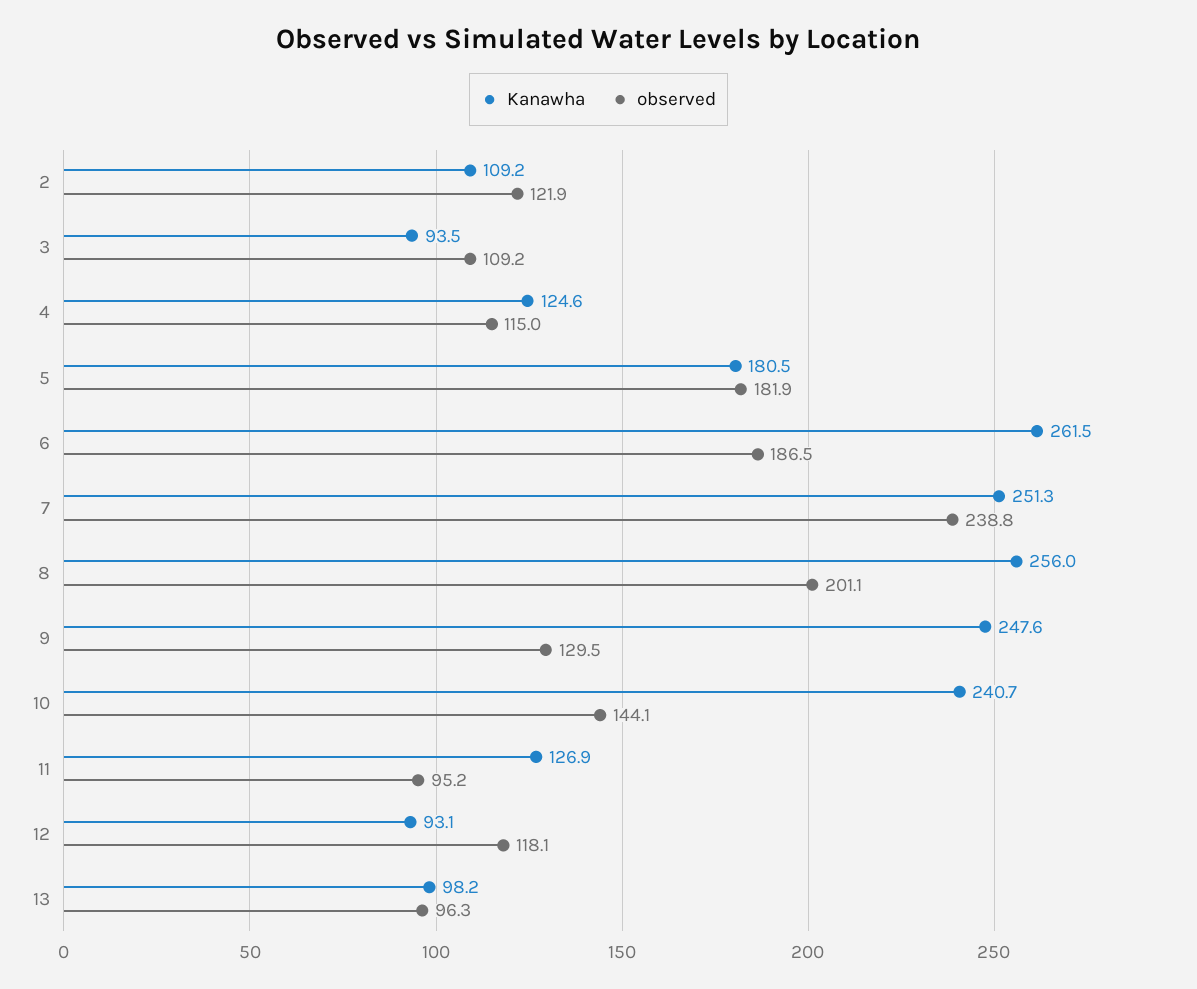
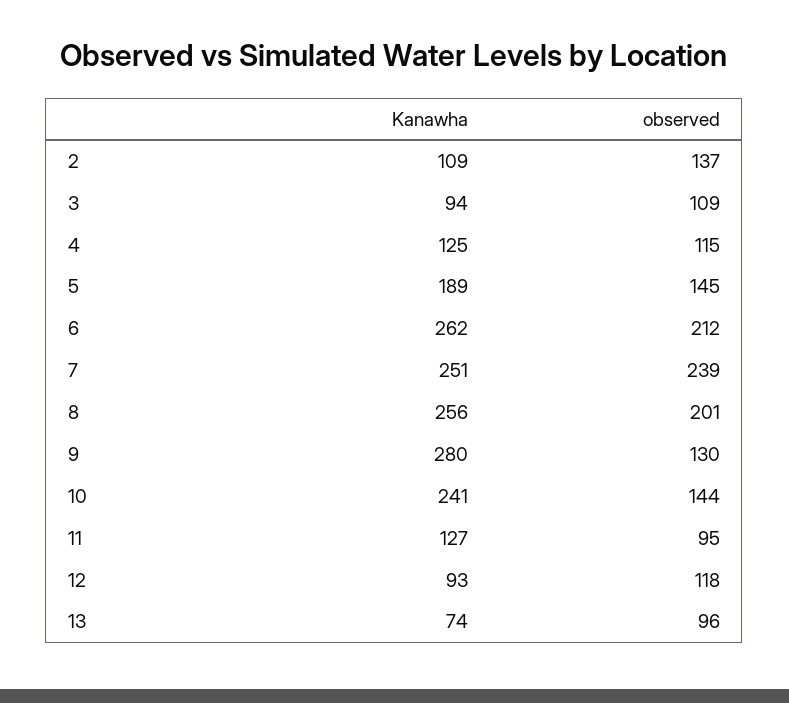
observed, 2: 121.9 -> 137
Kanawha, 5: 180.5 -> 189
observed, 5: 181.9 -> 145
observed, 6: 186.5 -> 212
Kanawha, 9: 247.6 -> 280
Kanawha, 13: 98.2 -> 74

